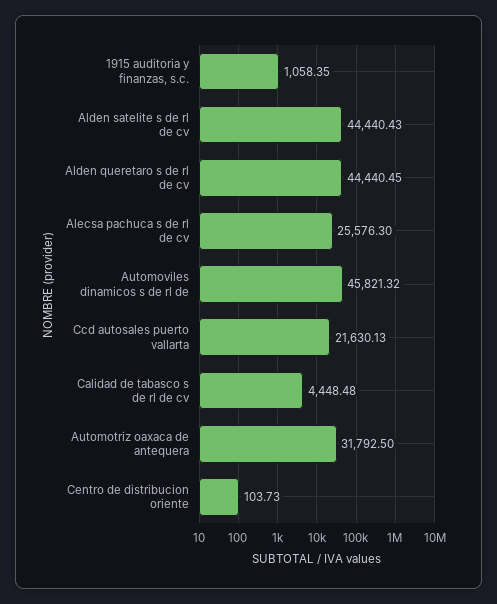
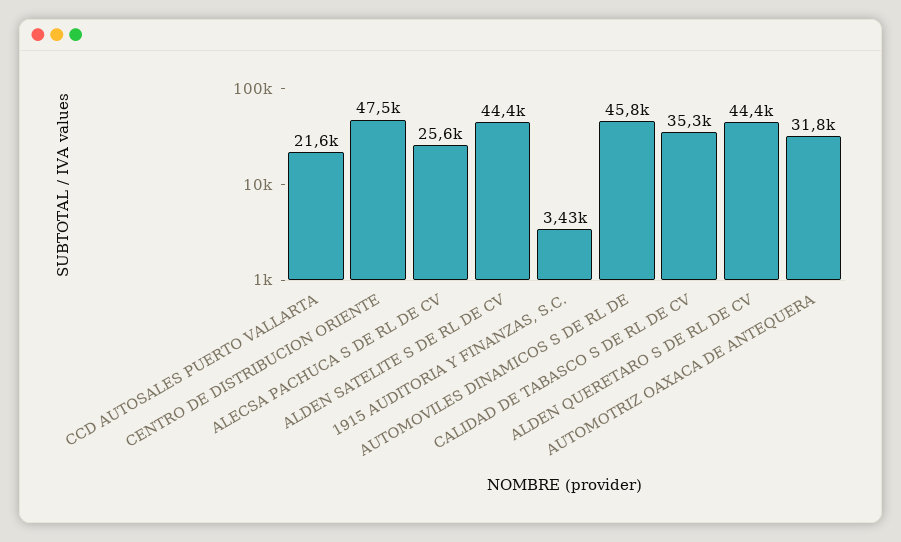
1915 auditoria y finanzas, s.c.: 1058.35 -> 3430
Calidad de tabasco s de rl de cv: 4448.48 -> 35300
Centro de distribucion oriente: 103.73 -> 47500

